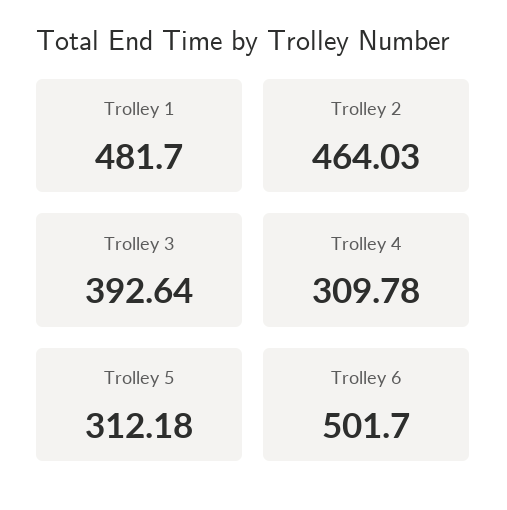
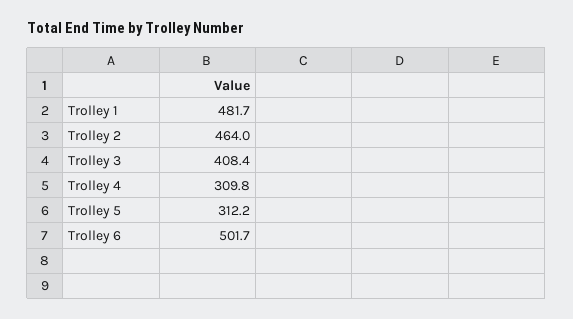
Trolley 3: 392.64 -> 408.4

